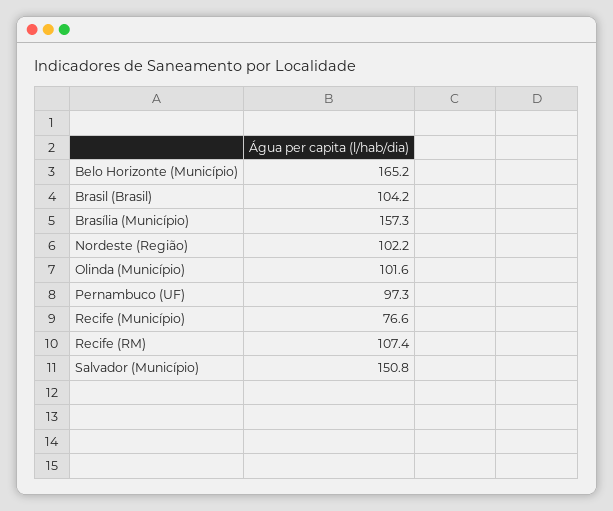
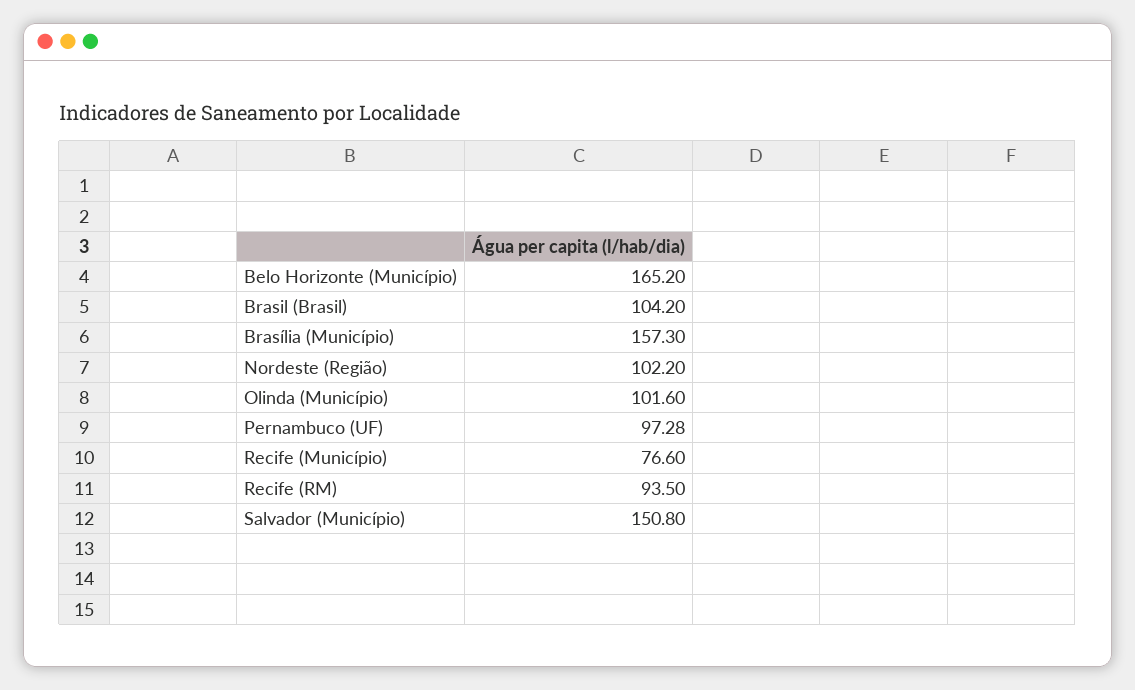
Recife (RM): 107.4 -> 93.5

